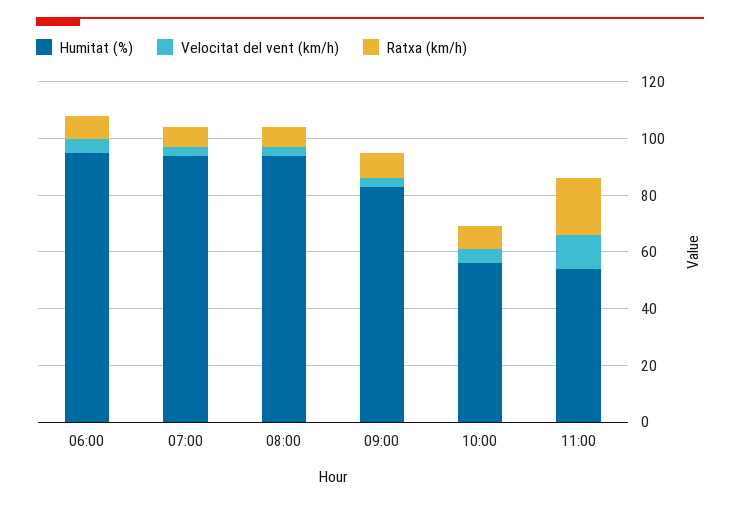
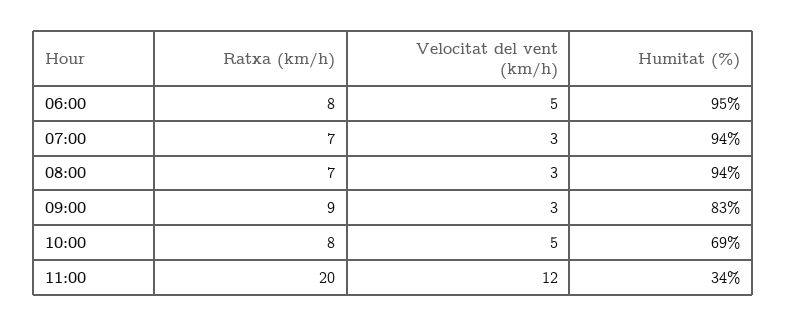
Humitat (%), 10:00: 55 -> 69
Humitat (%), 11:00: 55 -> 34

